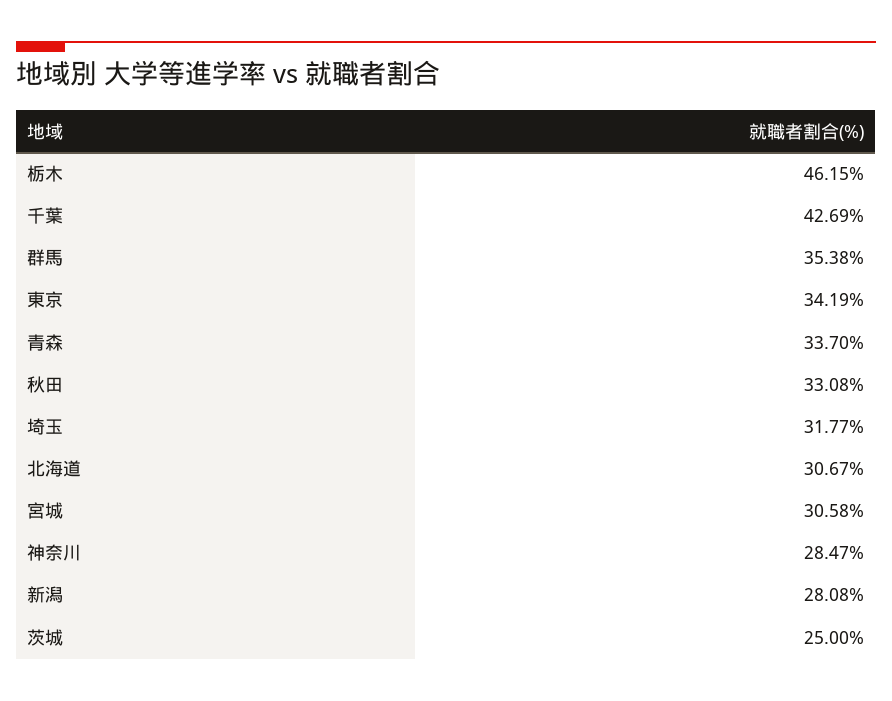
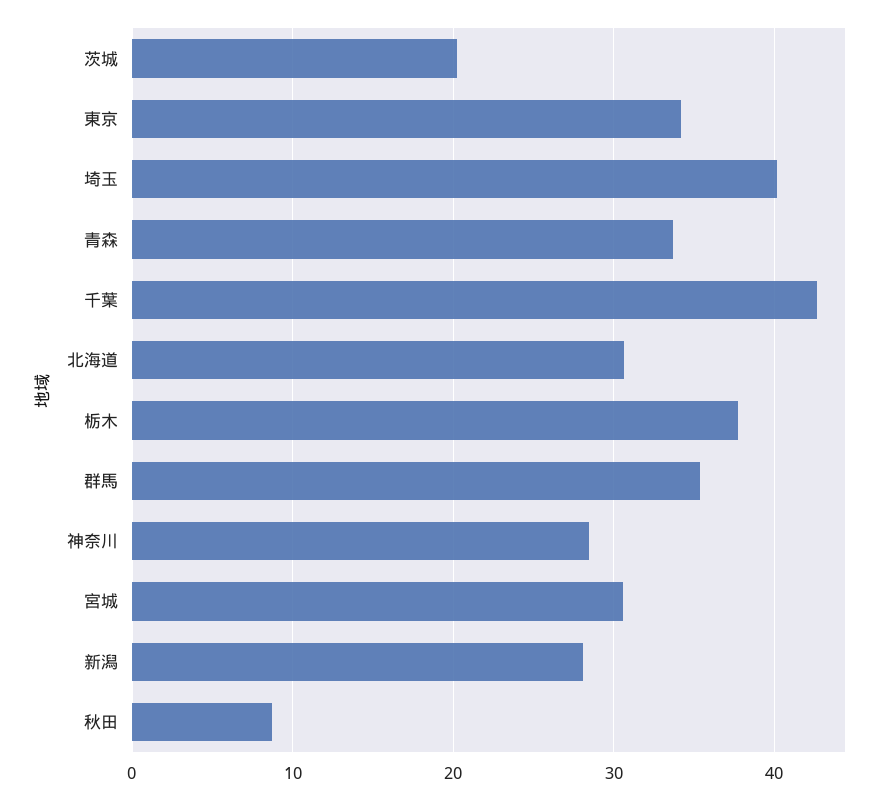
栃木: 46.15 -> 38
秋田: 33.08 -> 9
埼玉: 31.77 -> 40
茨城: 25 -> 20

